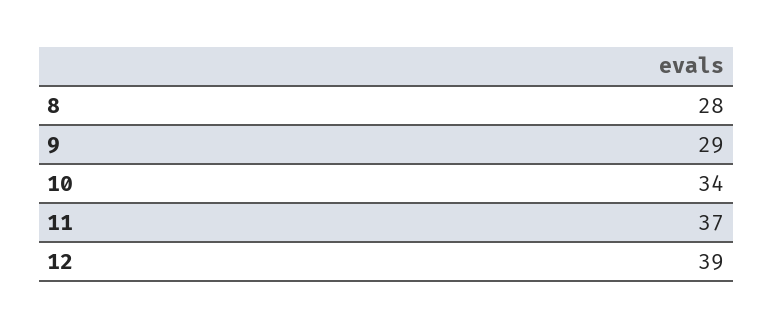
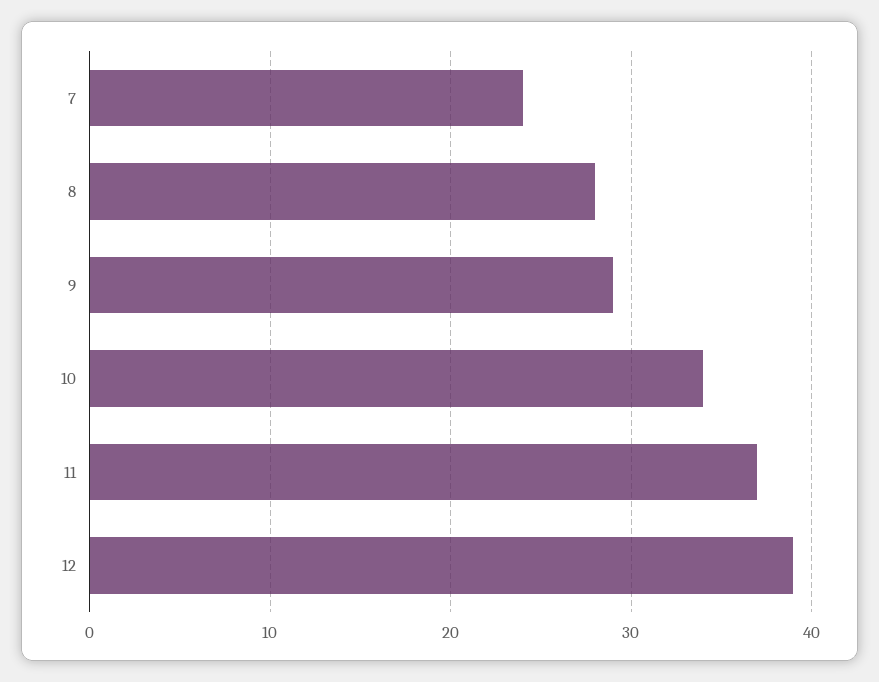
7: none -> 24

